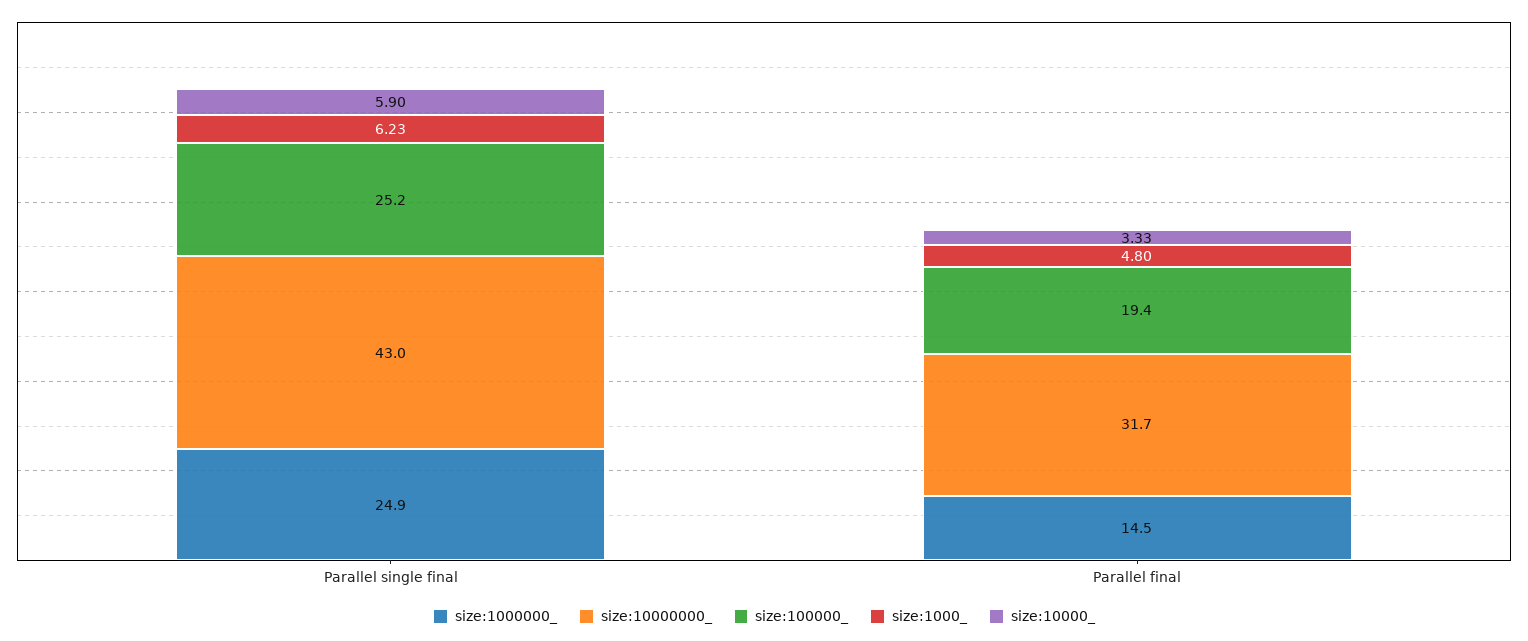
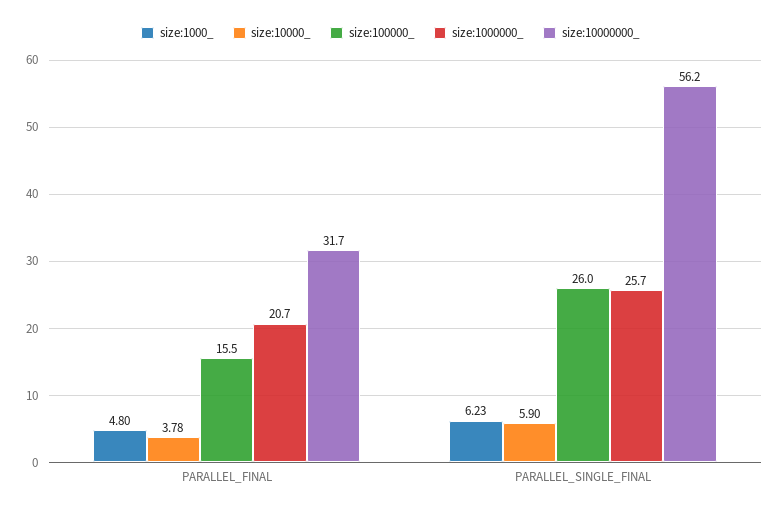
size:1000000_, Parallel single final: 24.9 -> 25.7
size:10000000_, Parallel single final: 43 -> 56.2
size:100000_, Parallel single final: 25.2 -> 26
size:1000000_, Parallel final: 14.5 -> 20.7
size:100000_, Parallel final: 19.4 -> 15.5
size:10000_, Parallel final: 3.33 -> 3.78

